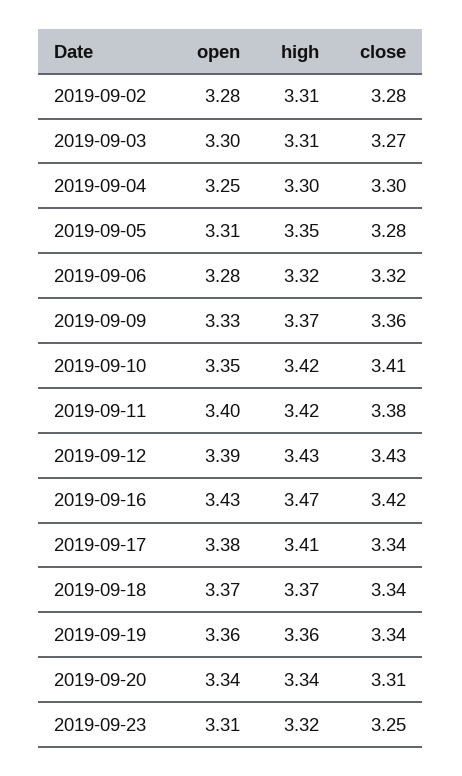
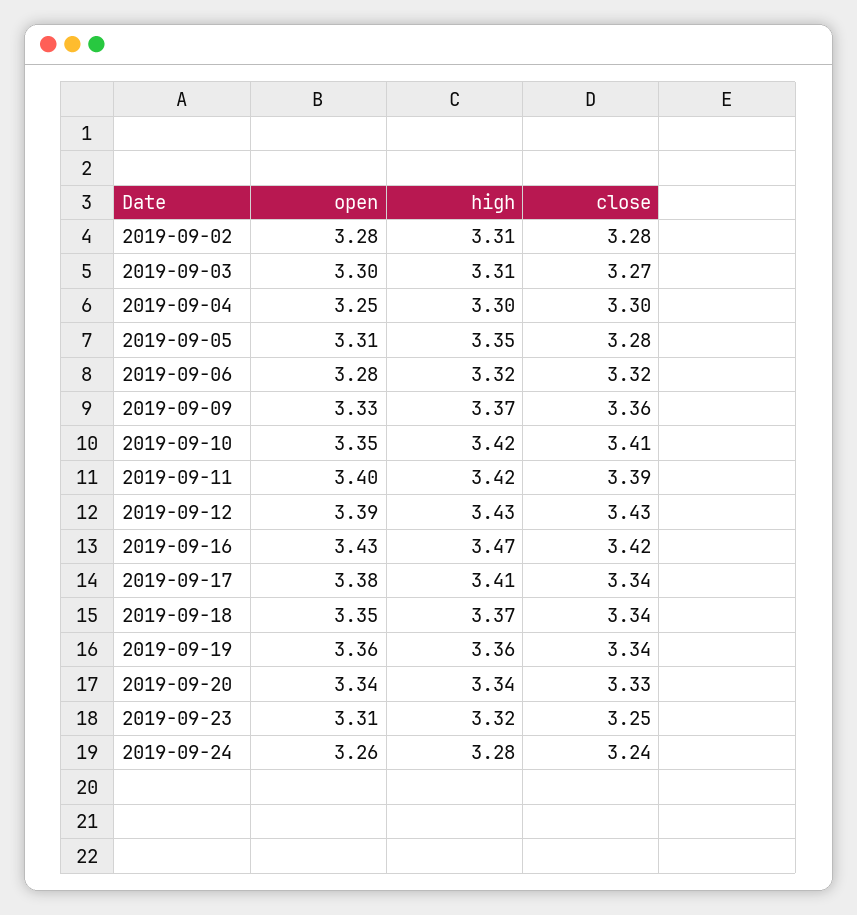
close, 2019-09-11: 3.38 -> 3.39
open, 2019-09-18: 3.37 -> 3.35
close, 2019-09-20: 3.31 -> 3.33
open, 2019-09-24: none -> 3.26
high, 2019-09-24: none -> 3.28
close, 2019-09-24: none -> 3.24

